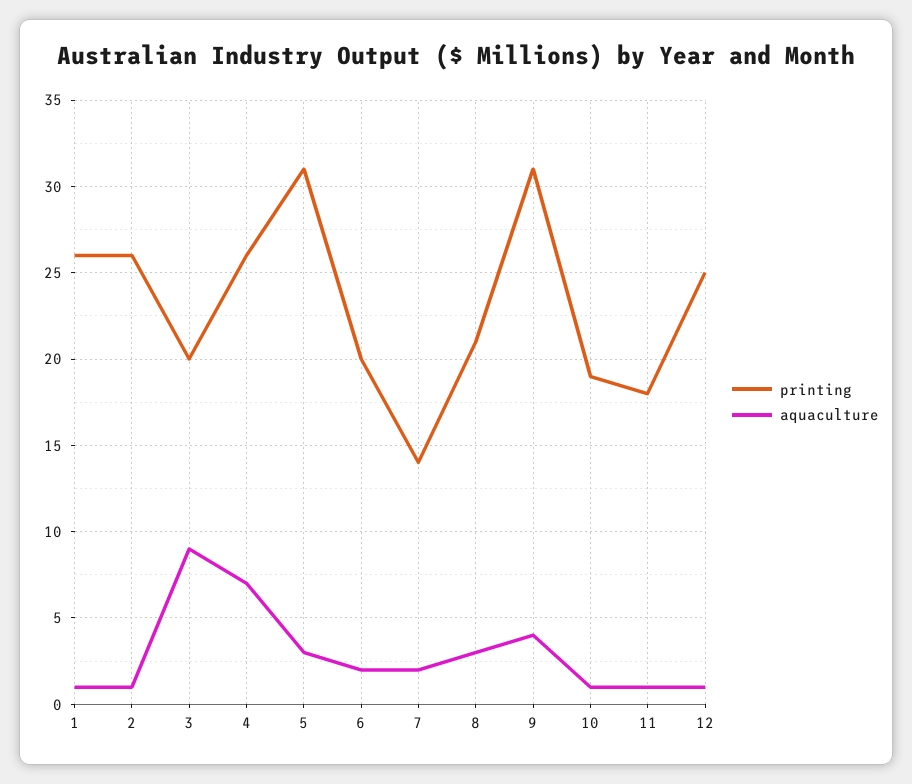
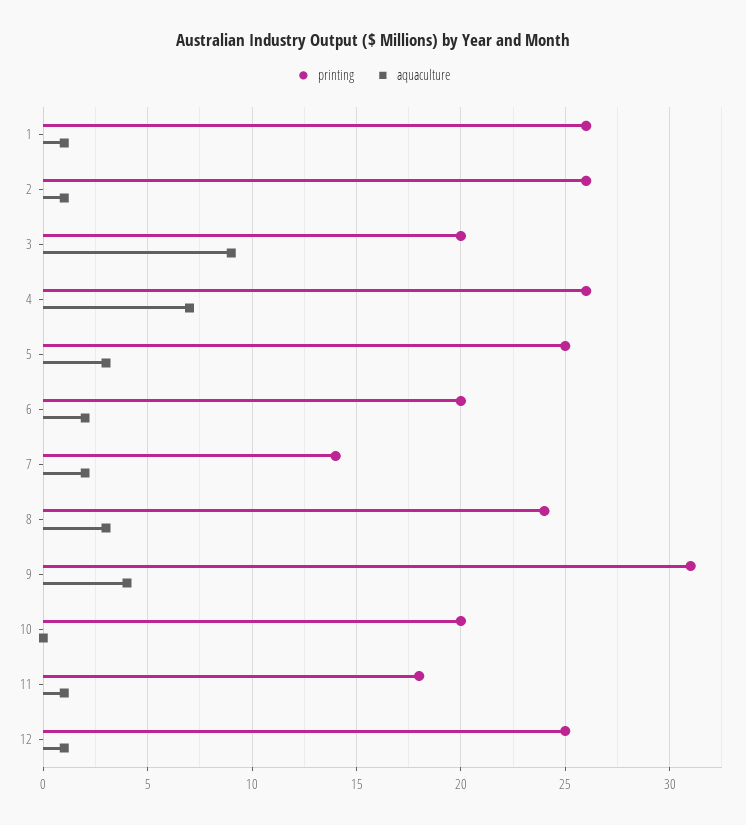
printing, 5: 31 -> 25
printing, 8: 21 -> 24
printing, 10: 19 -> 20
aquaculture, 10: 1 -> 0

